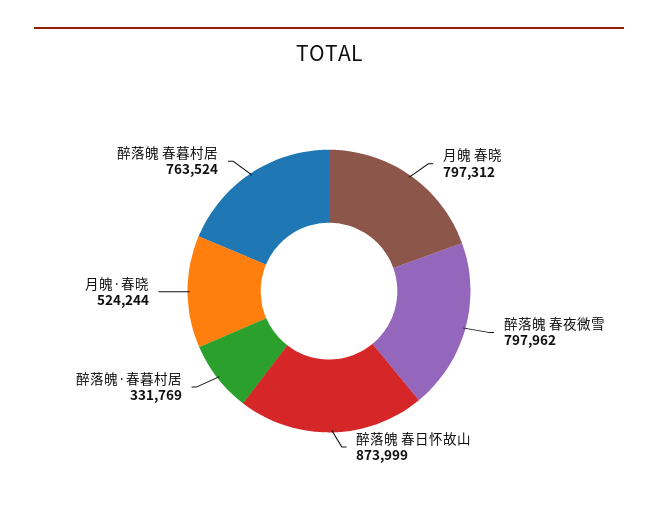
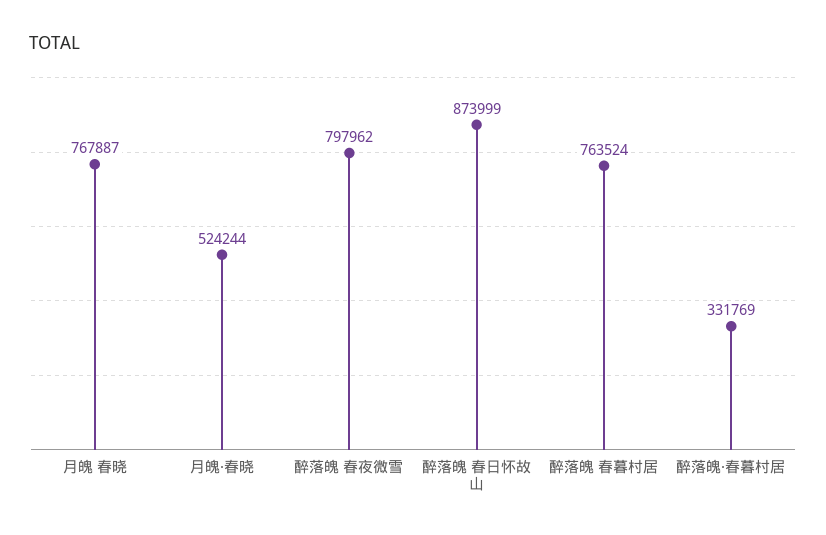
月魄 春晓: 797312 -> 767887

